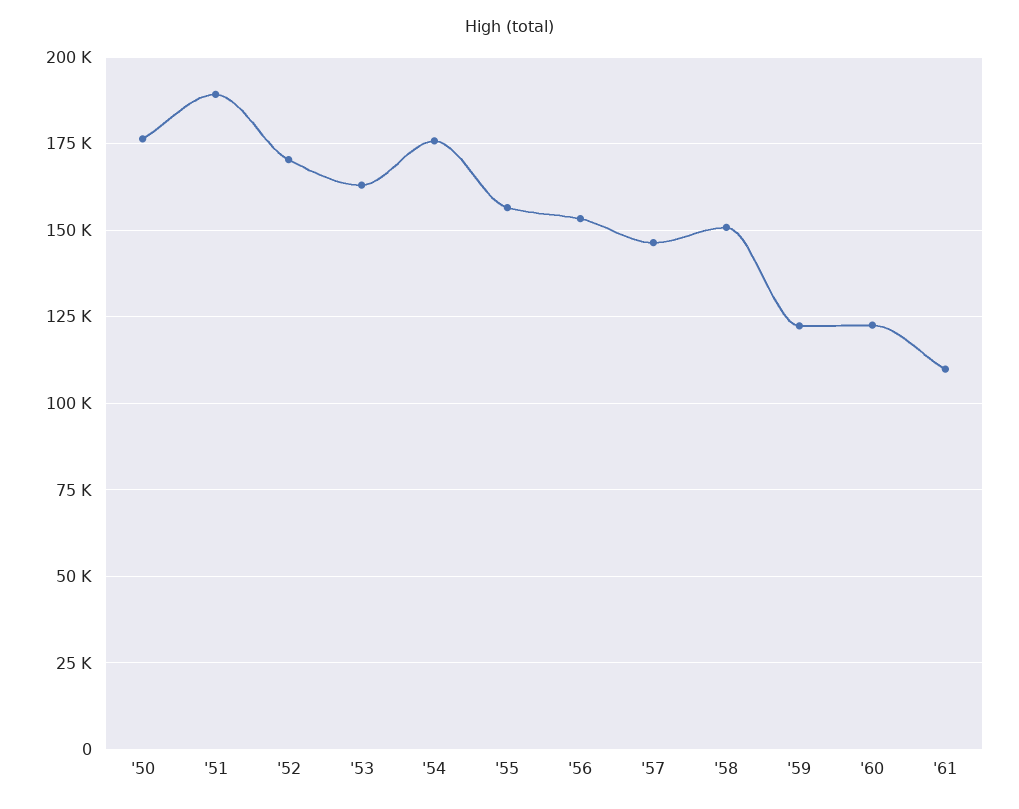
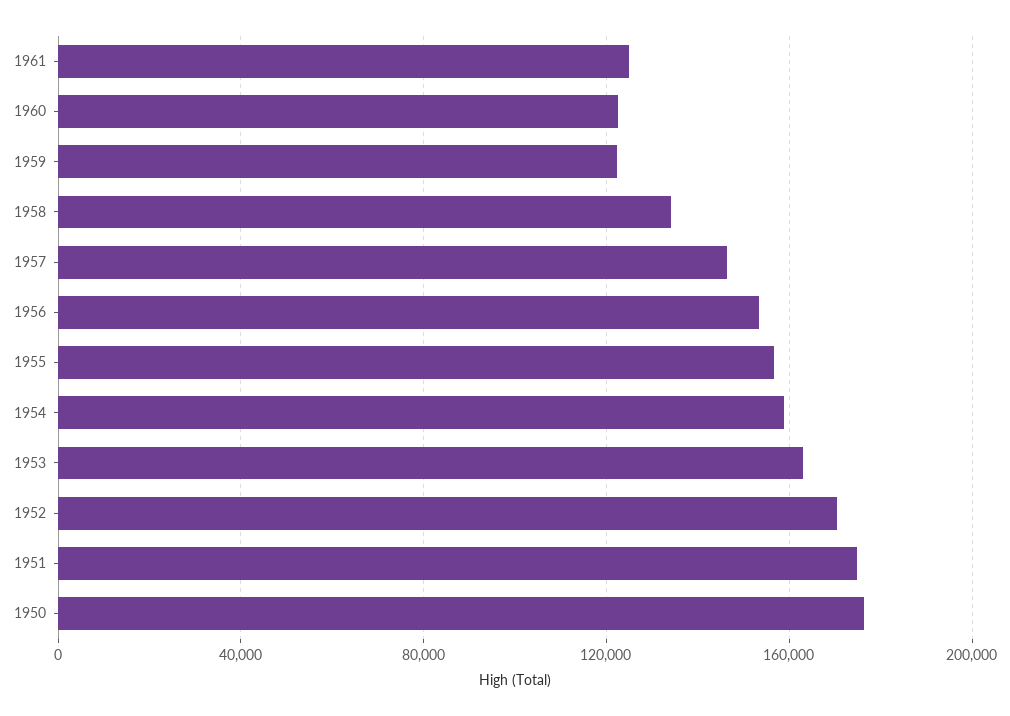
'51: 190000 -> 175000
'54: 175000 -> 160000
'58: 150000 -> 135000
'61: 110000 -> 125000

